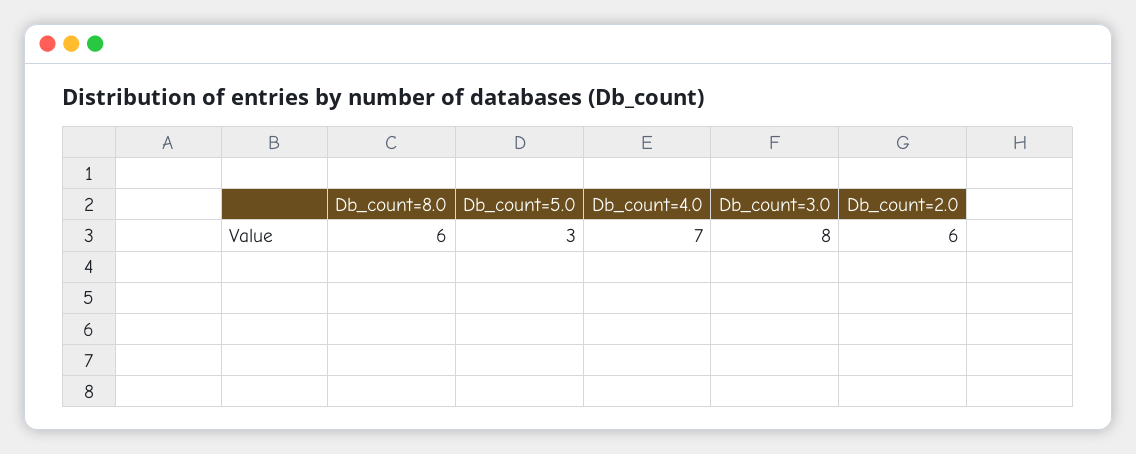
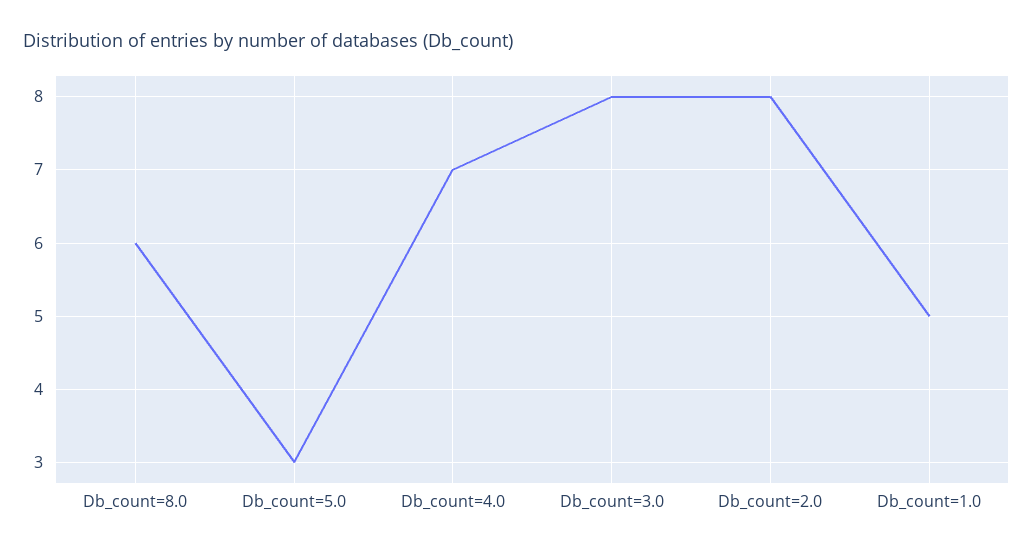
Db_count=2.0: 6 -> 8
Db_count=1.0: none -> 5

